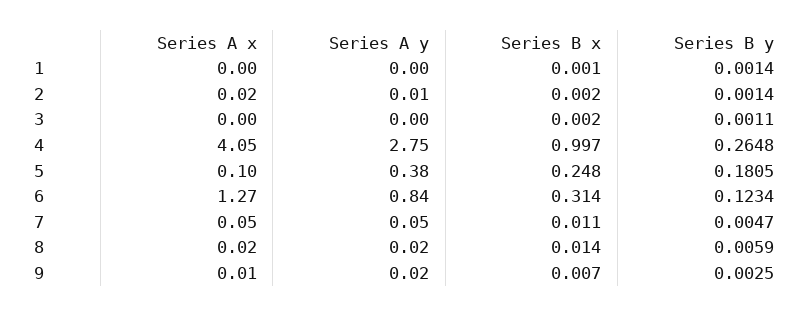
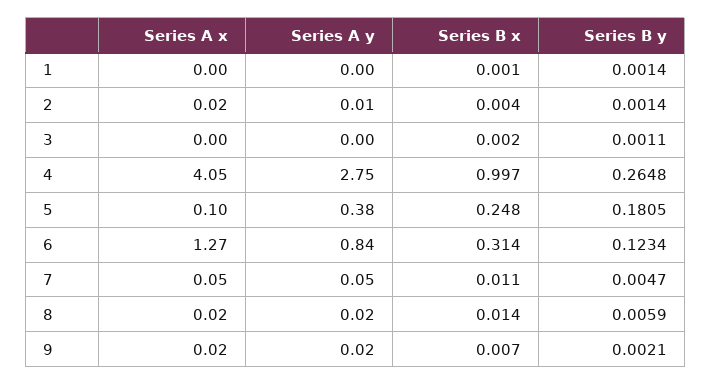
Series B x, 2: 0.002 -> 0.004
Series A x, 9: 0.01 -> 0.02
Series B y, 9: 0.0025 -> 0.0021

